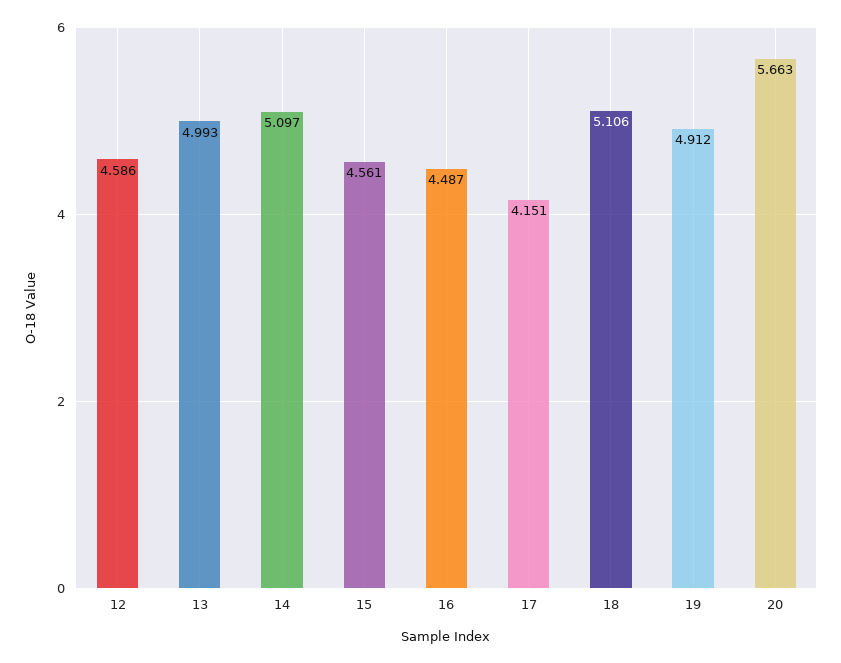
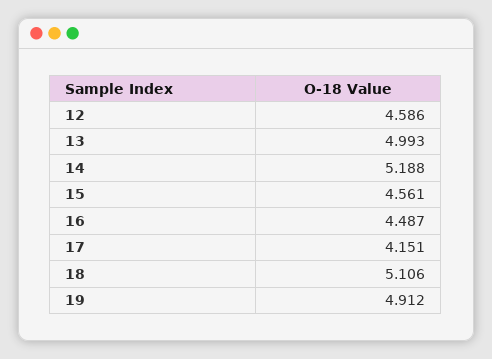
14: 5.097 -> 5.188
20: 5.663 -> none

